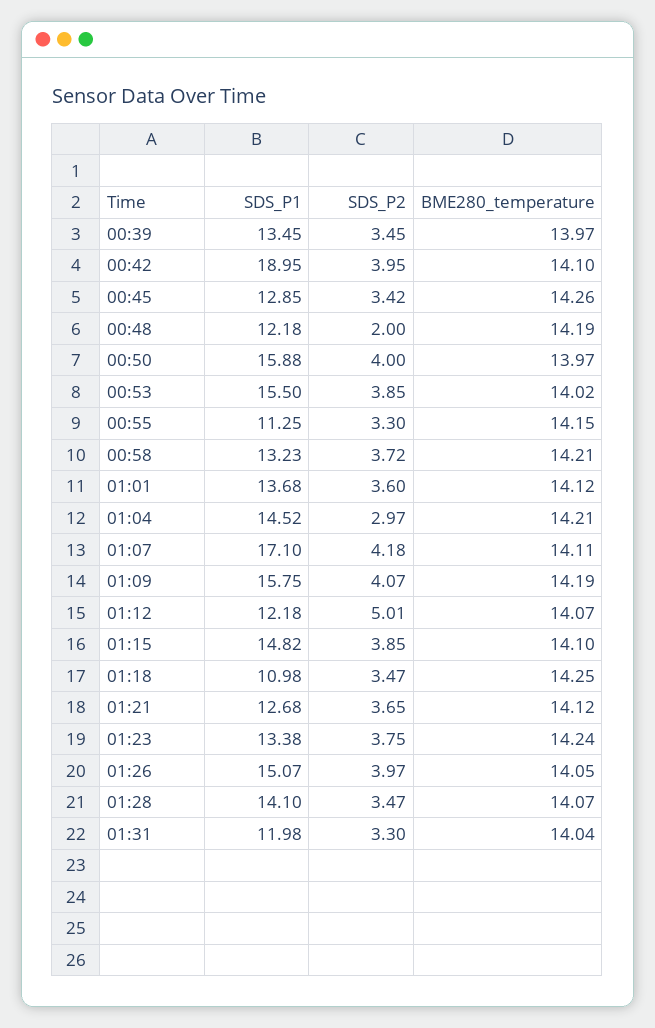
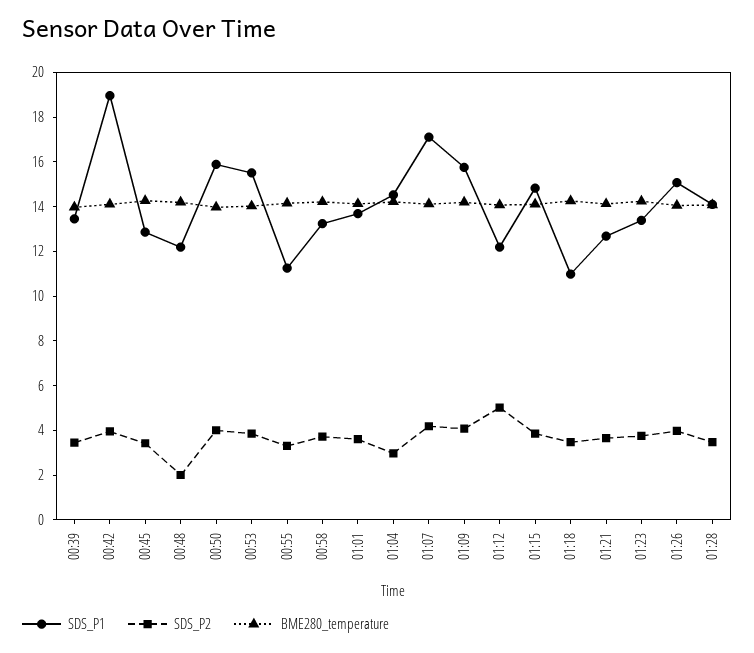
SDS_P1, 01:31: 11.98 -> none
SDS_P2, 01:31: 3.3 -> none
BME280_temperature, 01:31: 14.04 -> none

